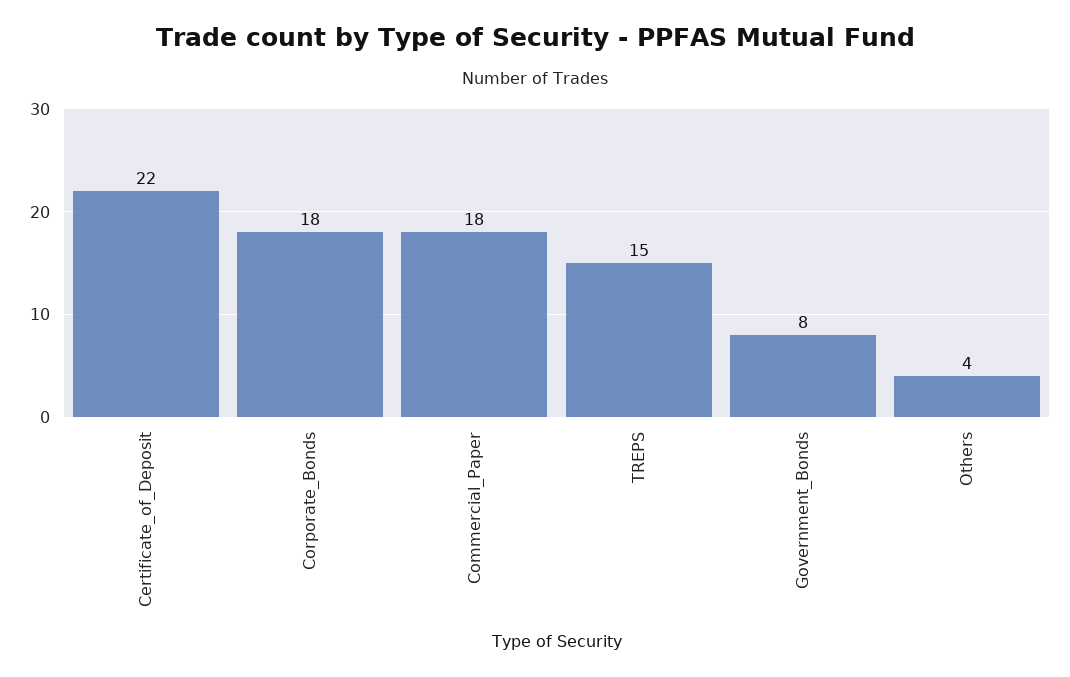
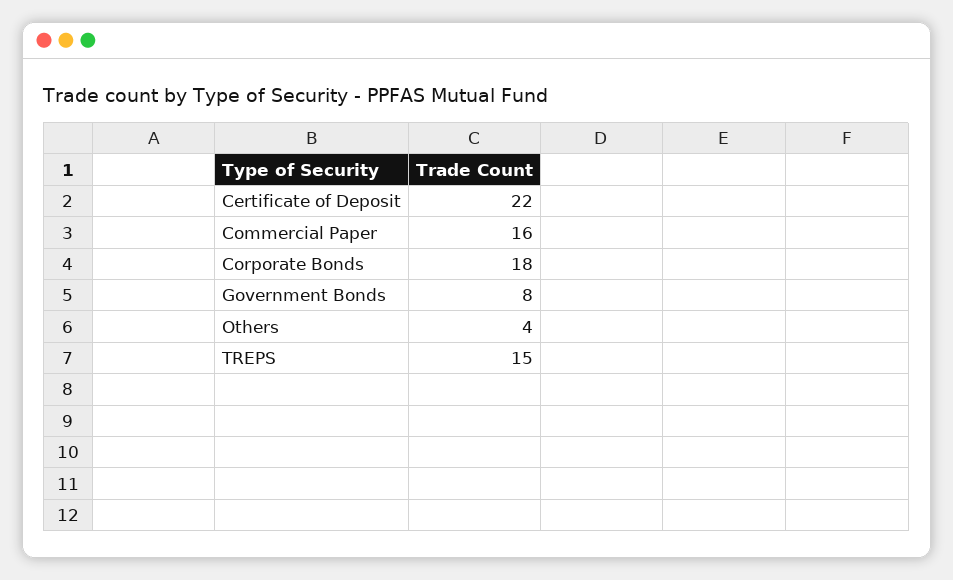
Commercial_Paper: 18 -> 16

